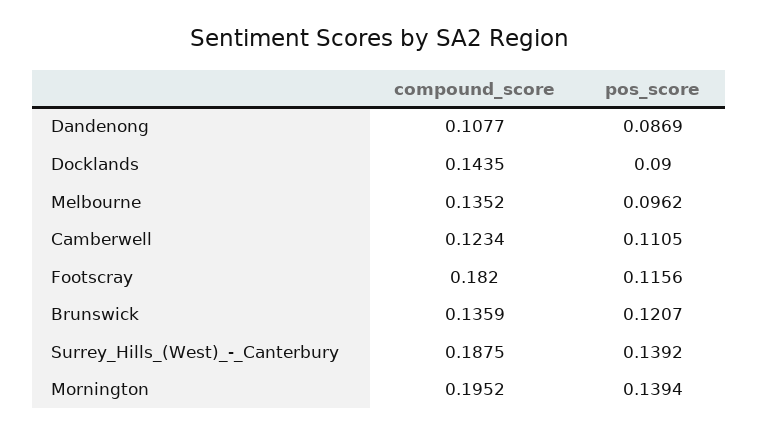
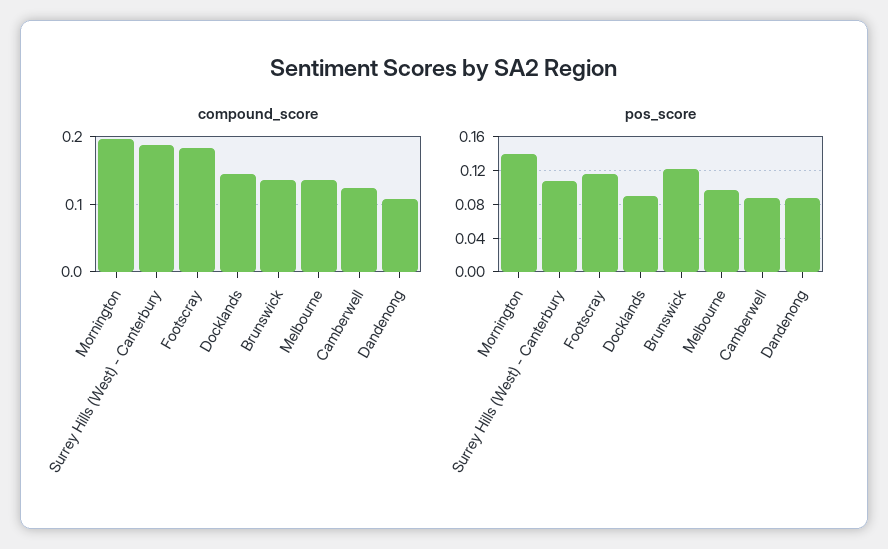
pos_score, Camberwell: 0.1105 -> 0.09
pos_score, Surrey_Hills_(West)_-_Canterbury: 0.1392 -> 0.11

